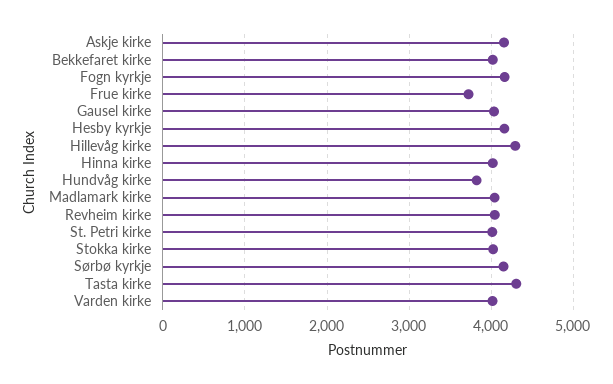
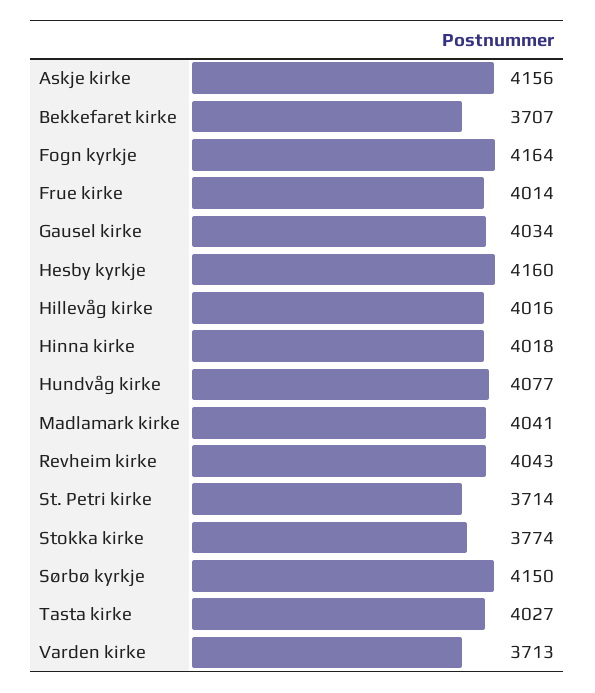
Bekkefaret kirke: 4000 -> 3707
Frue kirke: 3700 -> 4014
Hillevåg kirke: 4300 -> 4016
Hundvåg kirke: 3800 -> 4077
St. Petri kirke: 4000 -> 3714
Stokka kirke: 4000 -> 3774
Tasta kirke: 4300 -> 4027
Varden kirke: 4000 -> 3713

